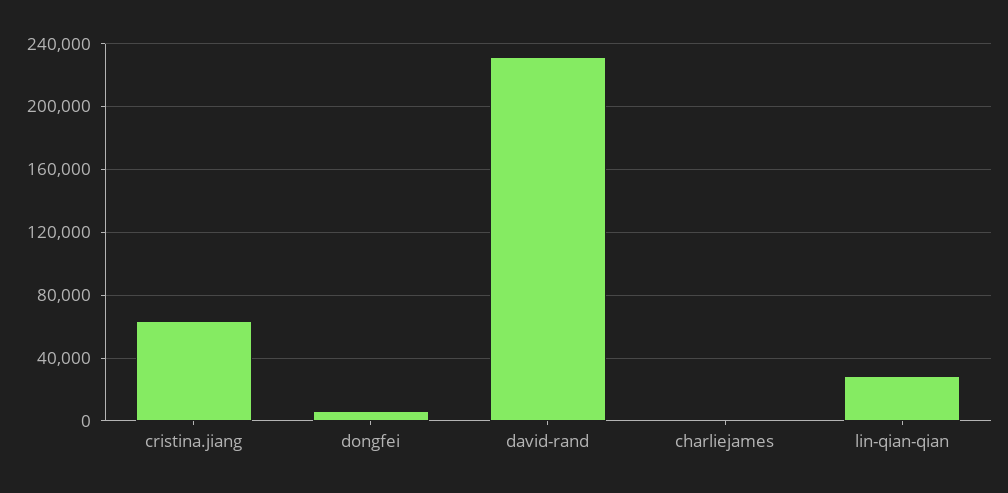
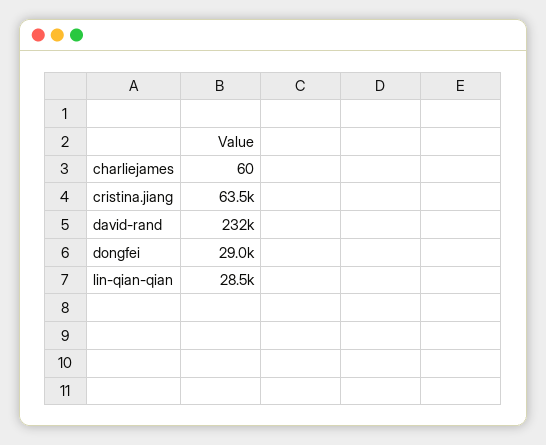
dongfei: 5000 -> 29000

